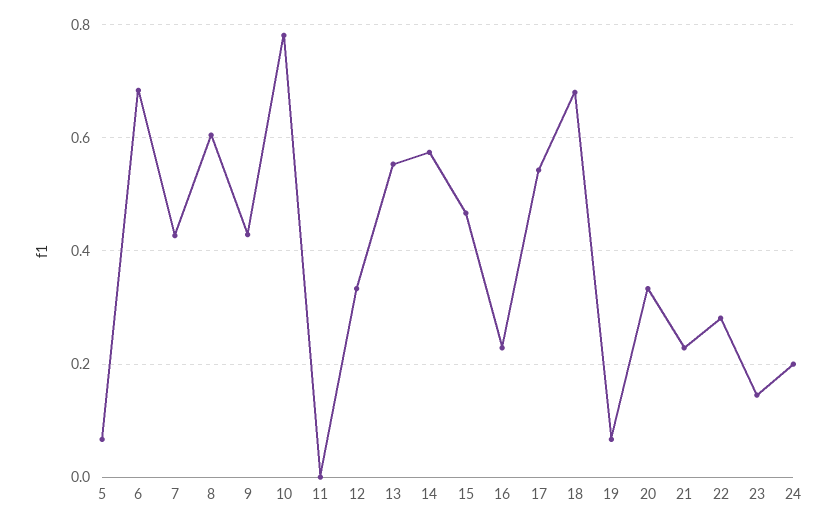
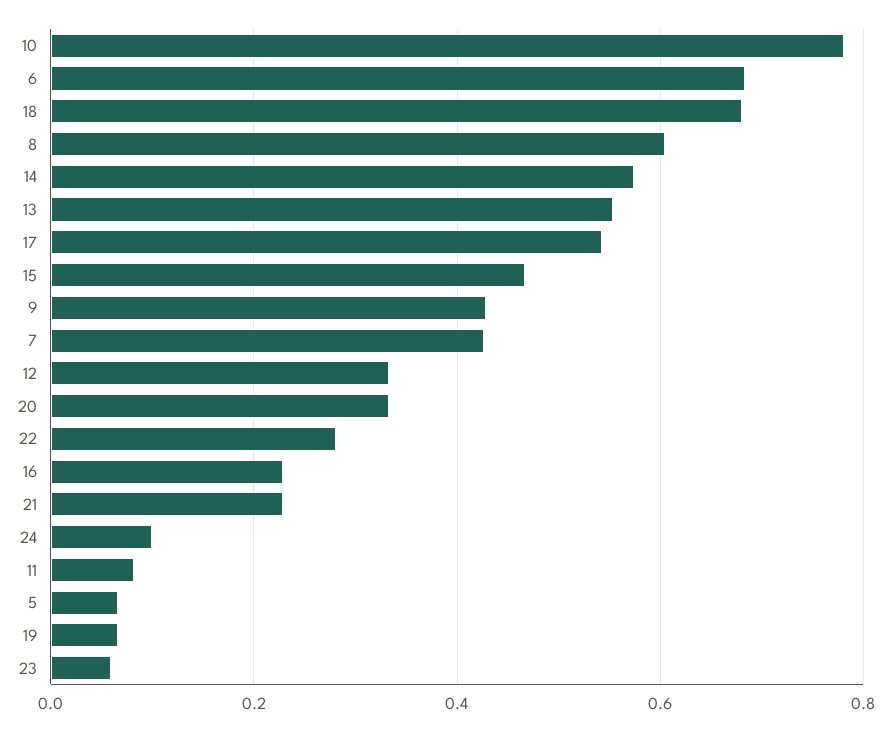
11: 0 -> 0.08
23: 0.14 -> 0.06
24: 0.2 -> 0.1

